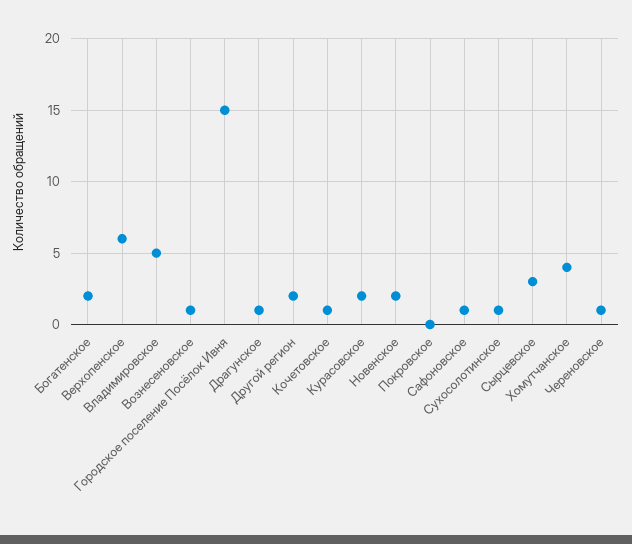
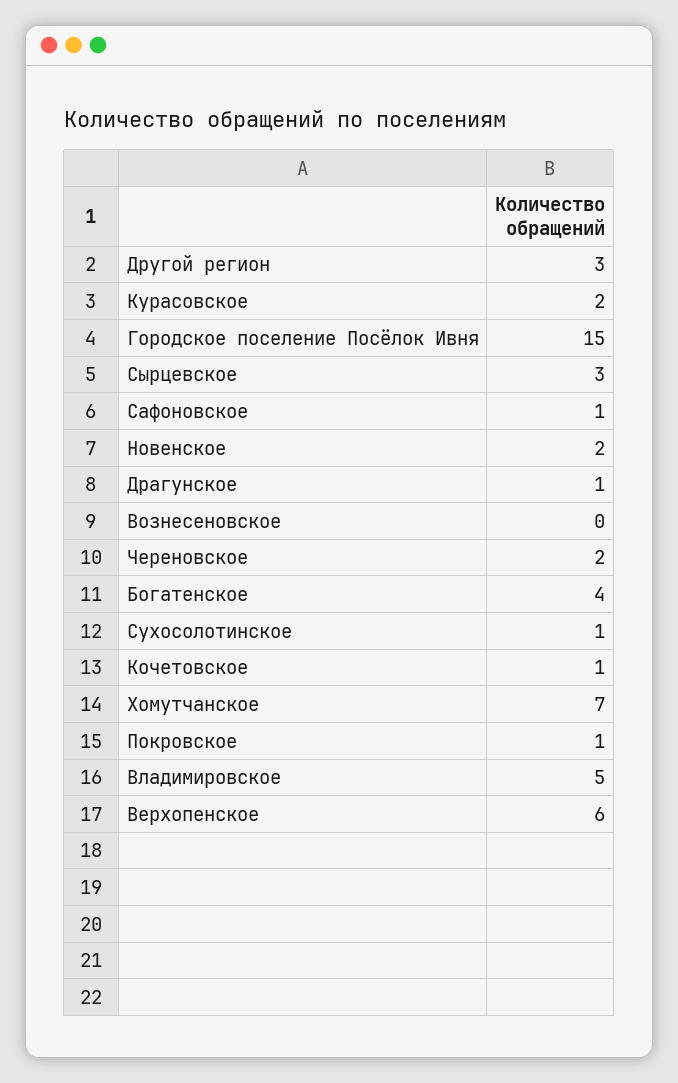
Богатенское: 2 -> 4
Вознесеновское: 1 -> 0
Другой регион: 2 -> 3
Покровское: 0 -> 1
Хомутчанское: 4 -> 7
Череновское: 1 -> 2

